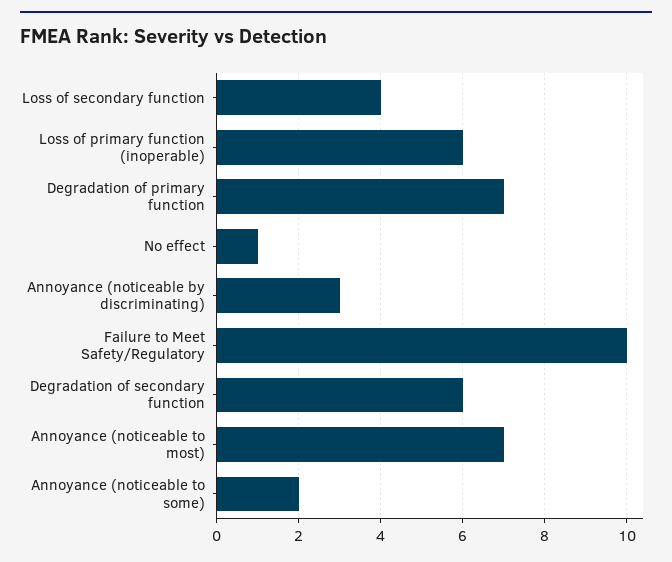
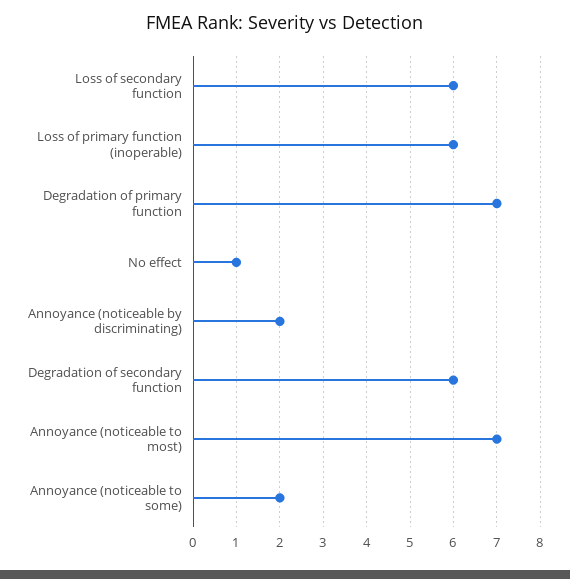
Loss of secondary function: 4 -> 6
Annoyance (noticeable by discriminating): 3 -> 2
Failure to Meet Safety/Regulatory: 10 -> none

